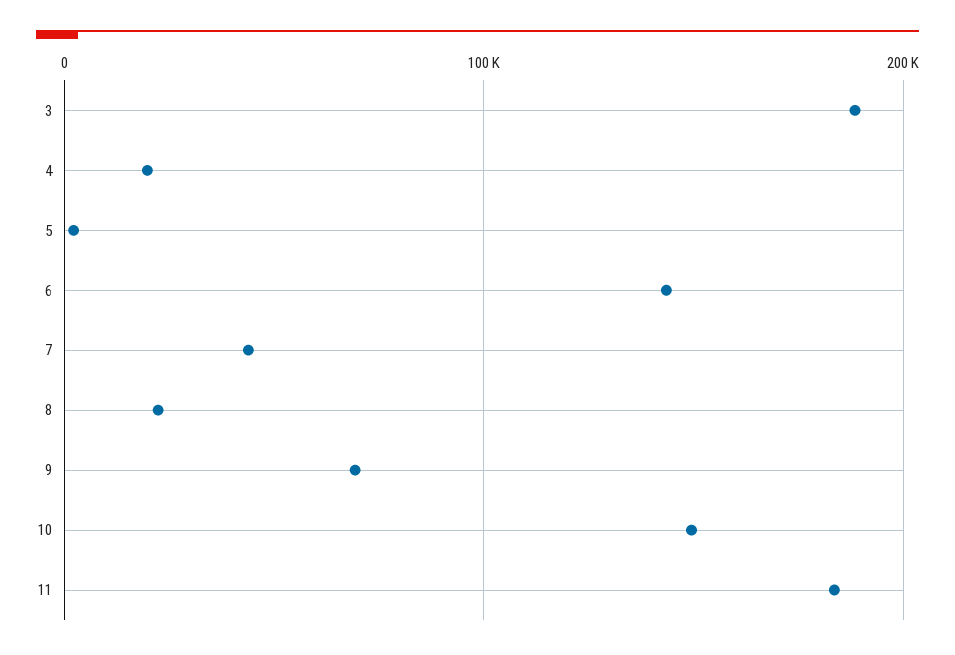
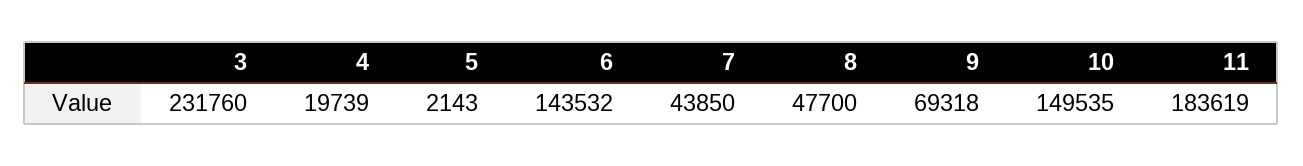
3: 190000 -> 231760
8: 20000 -> 47700

